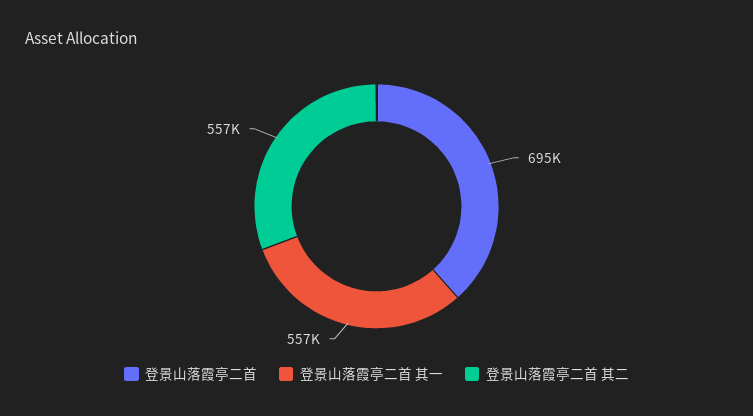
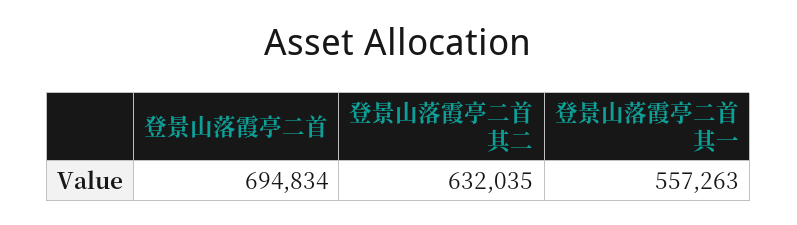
登景山落霞亭二首 其二: 557000 -> 632035

